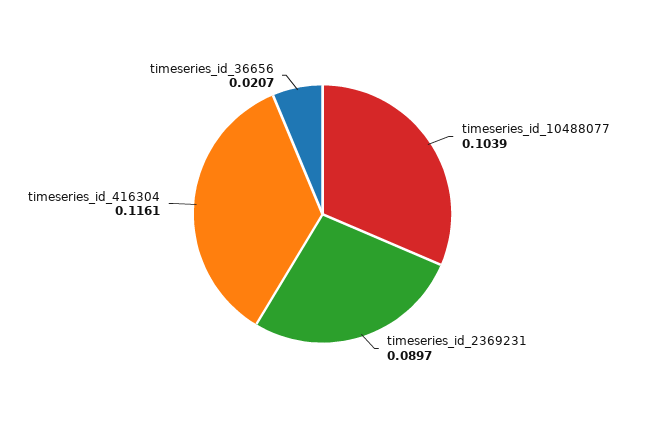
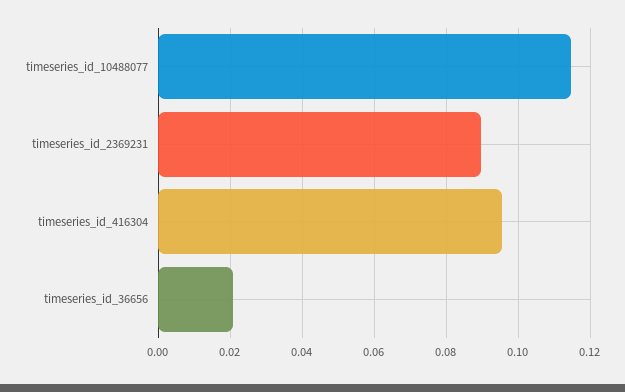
timeseries_id_10488077: 0.1039 -> 0.114
timeseries_id_416304: 0.1161 -> 0.096

